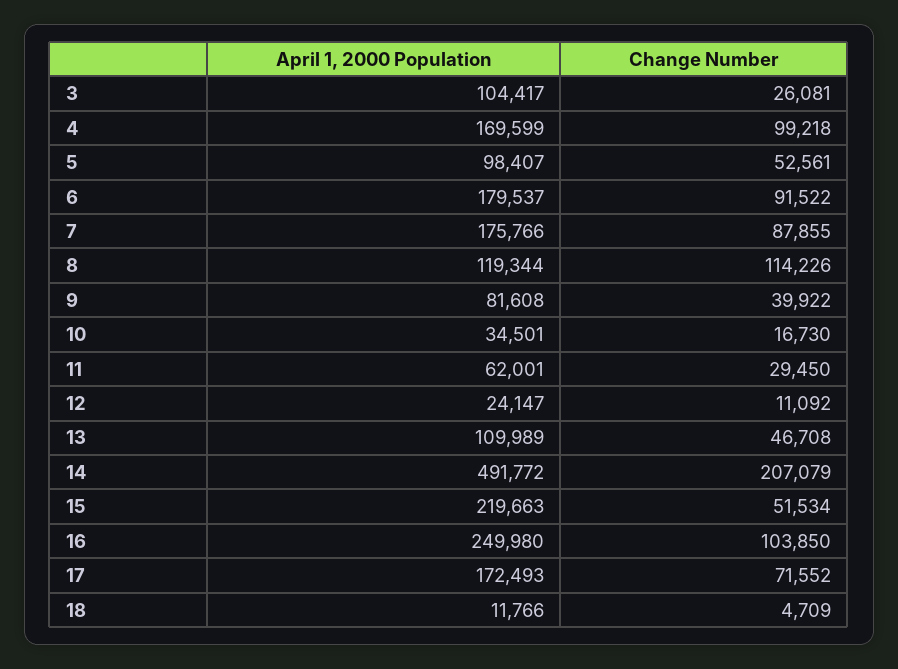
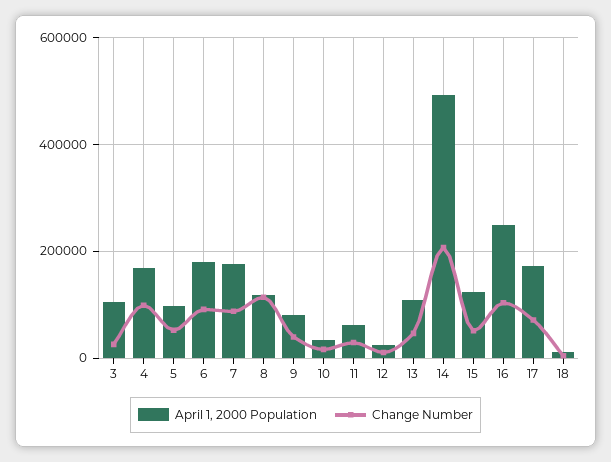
April 1, 2000 Population, 15: 219663 -> 120000

